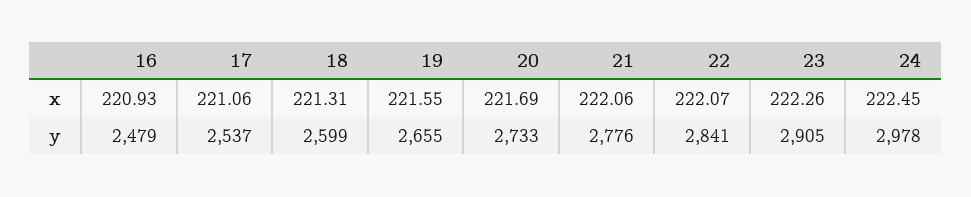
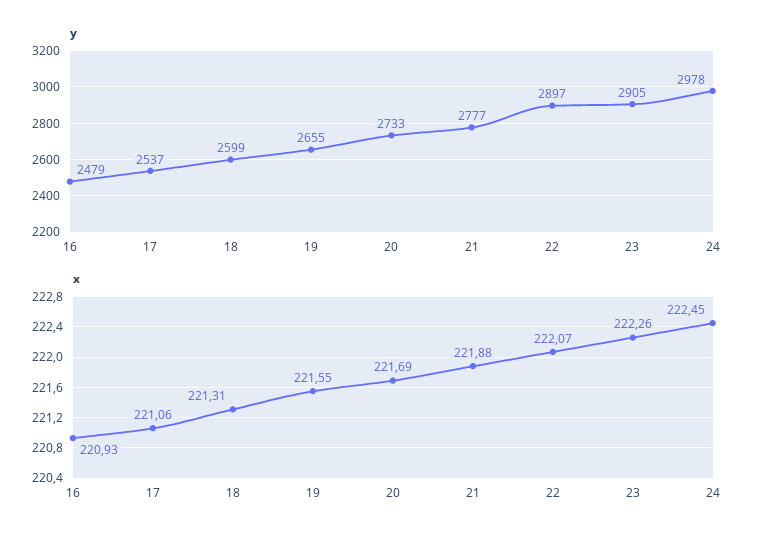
x, 21: 222.06 -> 221.88
y, 21: 2776 -> 2777
y, 22: 2841 -> 2897

